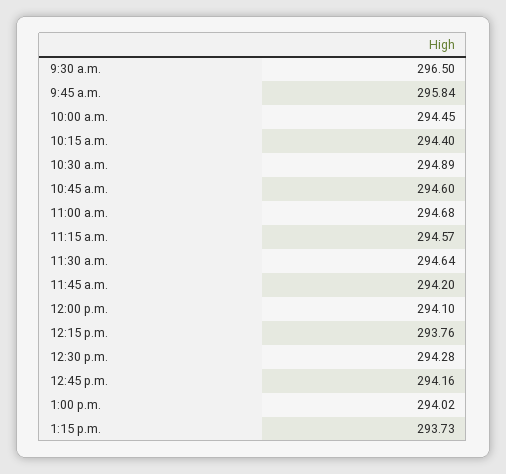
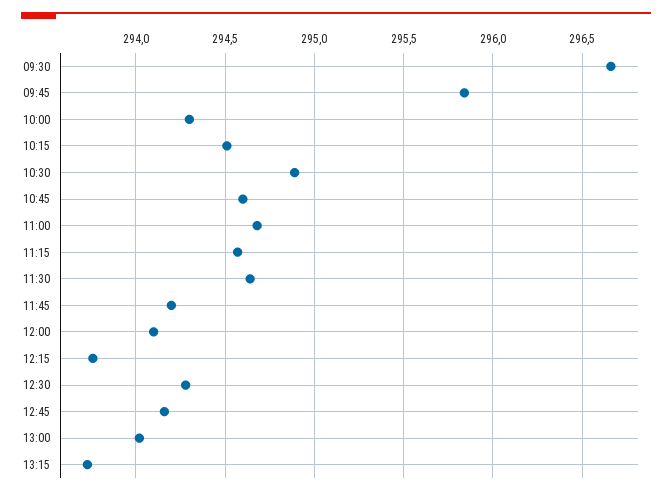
9:30 a.m.: 296.5 -> 296.65
10:00 a.m.: 294.45 -> 294.3
10:15 a.m.: 294.4 -> 294.5

